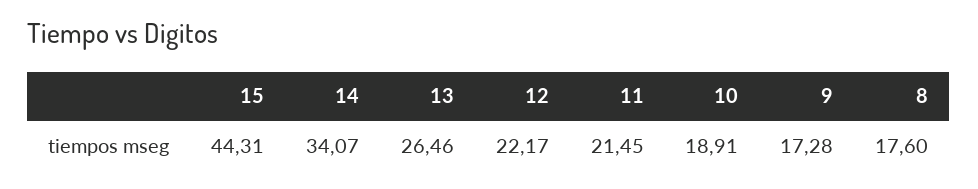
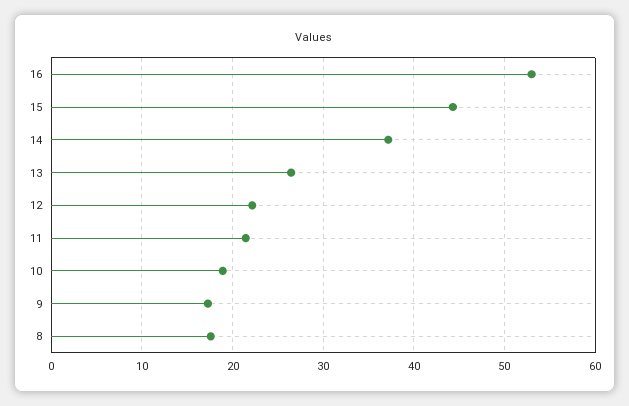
14: 34.07 -> 37
16: none -> 53

